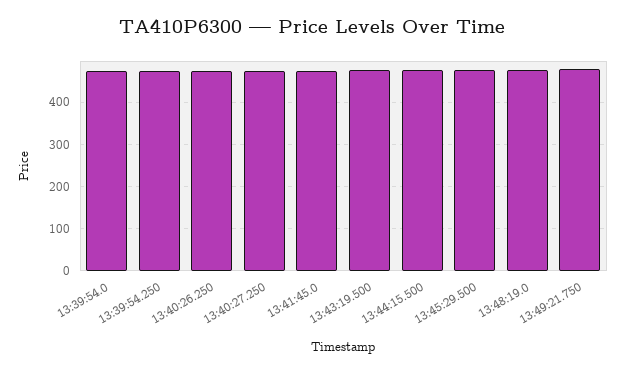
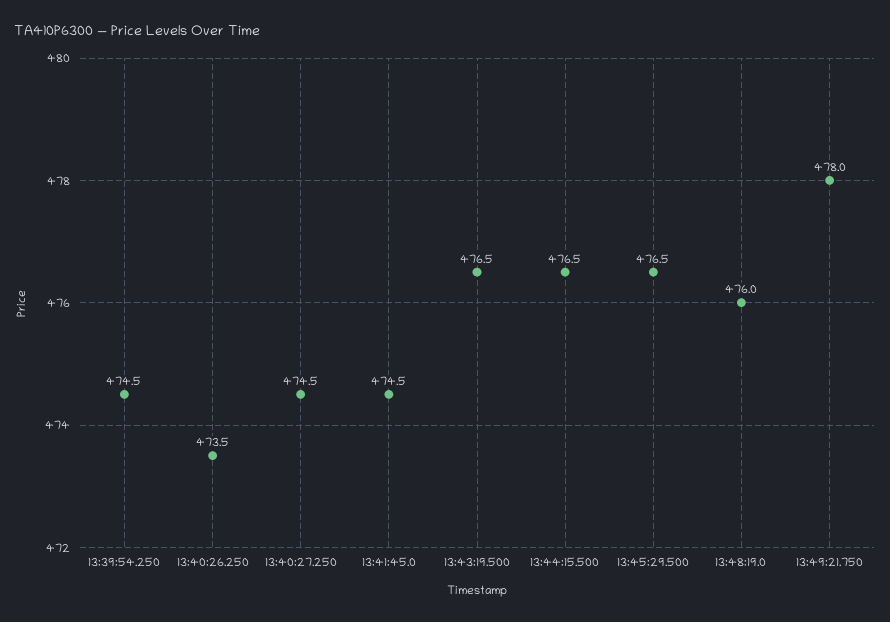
13:39:54.0: 480 -> none

